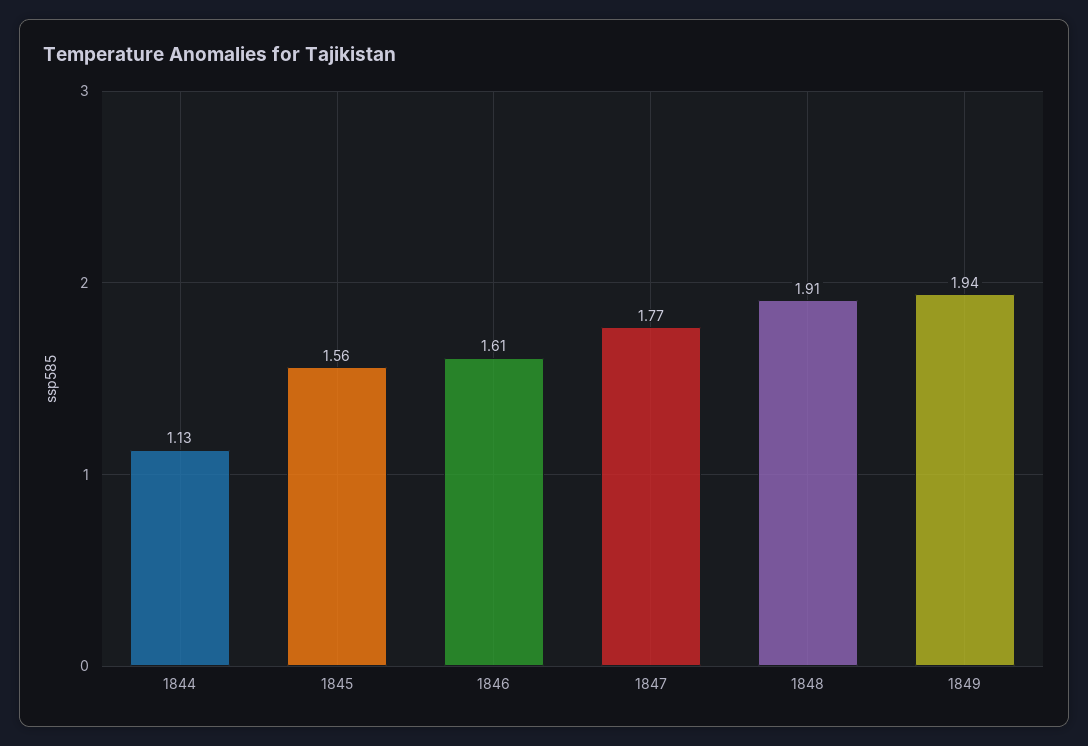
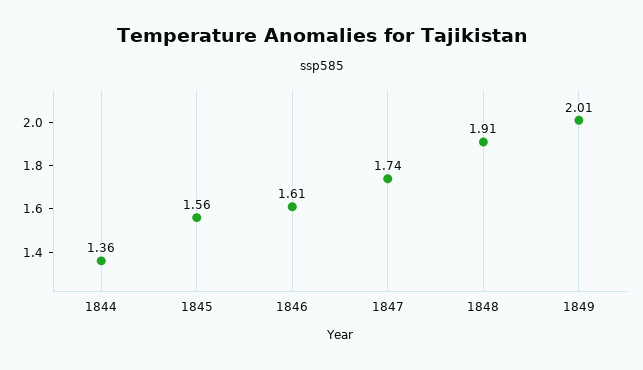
1844: 1.13 -> 1.36
1847: 1.77 -> 1.74
1849: 1.94 -> 2.01

